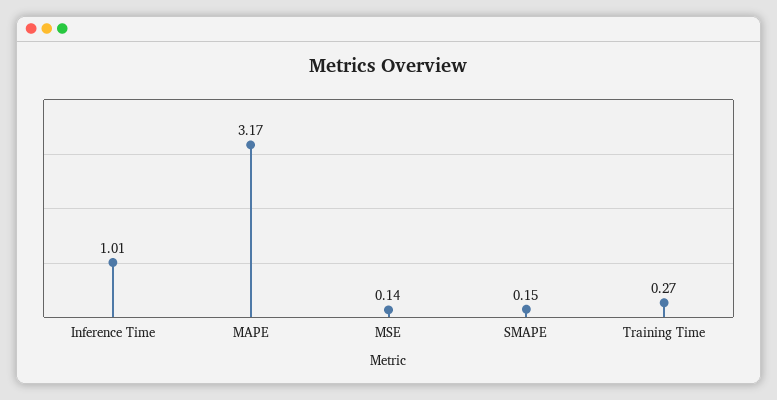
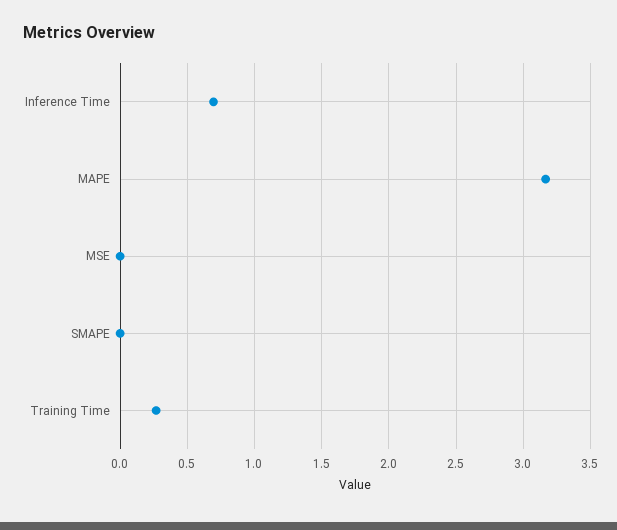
Inference Time: 1.01 -> 0.7
MSE: 0.14 -> 0
SMAPE: 0.15 -> 0

